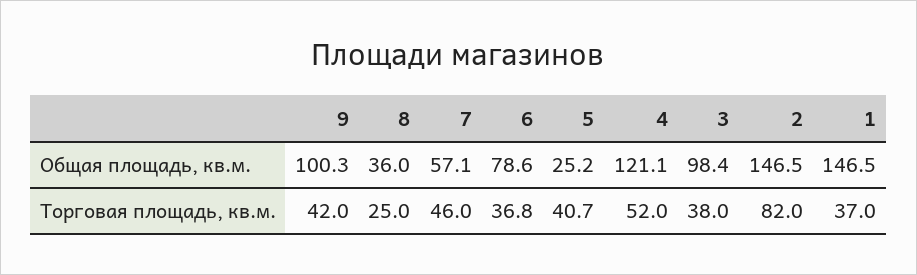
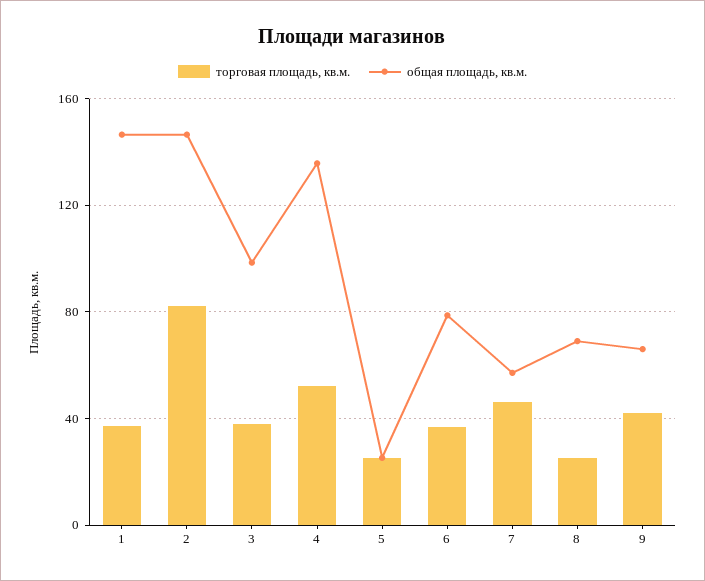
Общая площадь, кв.м., 9: 100.3 -> 65
Общая площадь, кв.м., 8: 36 -> 70
Общая площадь, кв.м., 4: 121.1 -> 135
Торговая площадь, кв.м., 5: 40.7 -> 25

